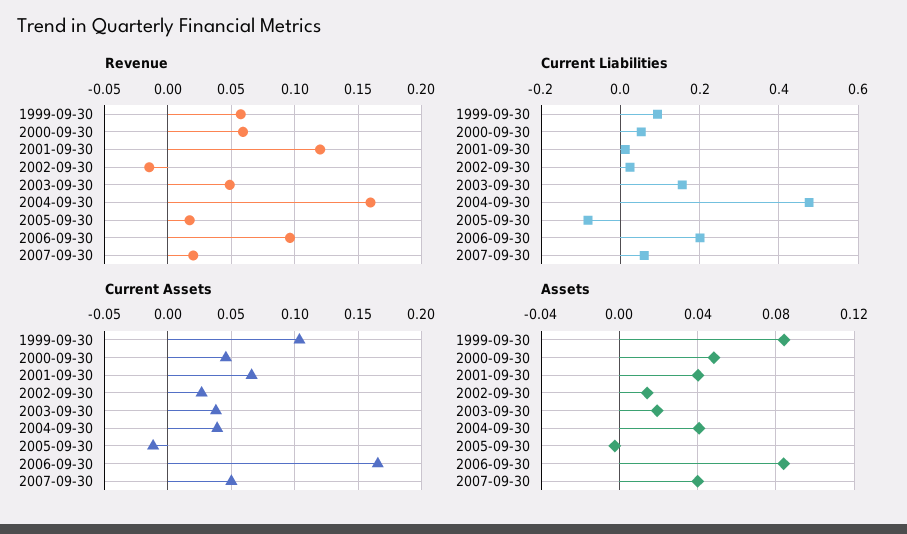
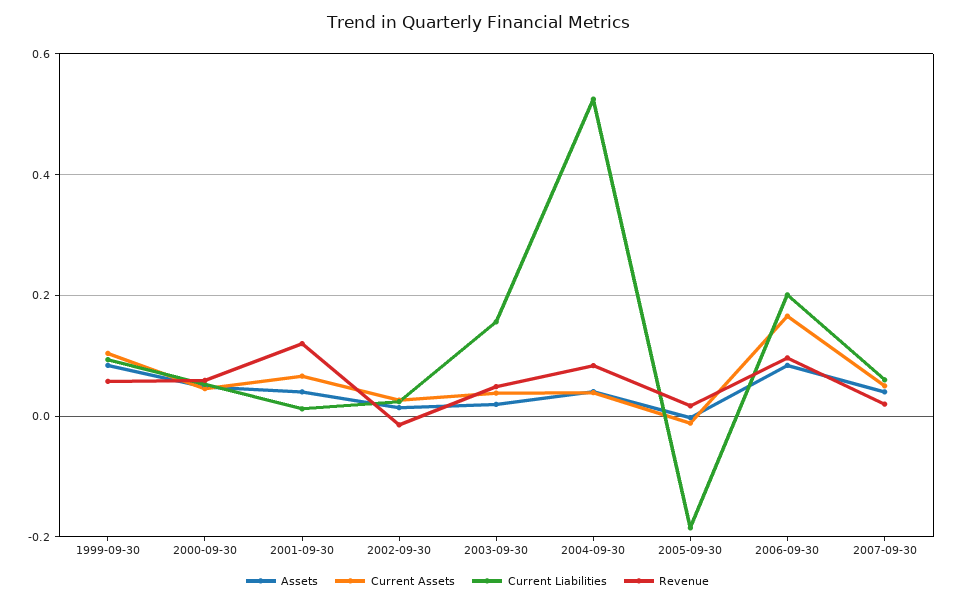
Revenue, 2004-09-30: 0.16 -> 0.08
Current Liabilities, 2004-09-30: 0.48 -> 0.52
Current Liabilities, 2005-09-30: -0.08 -> -0.18

